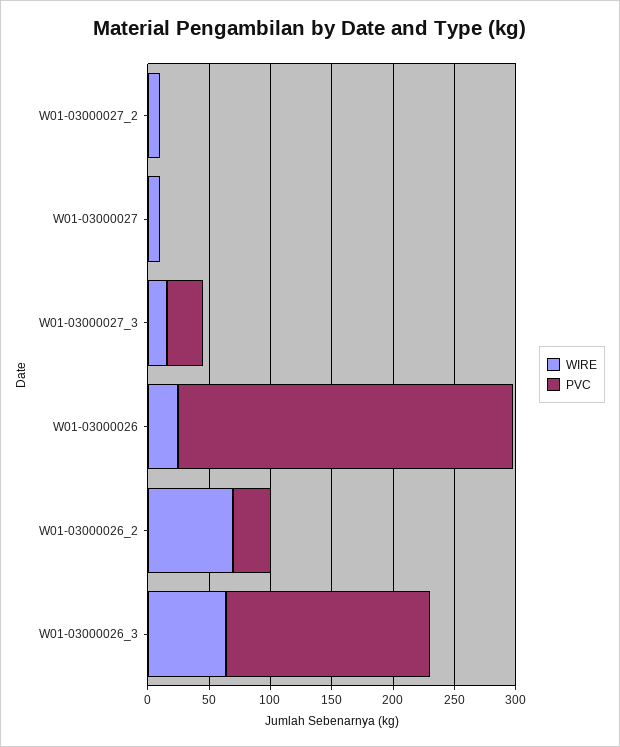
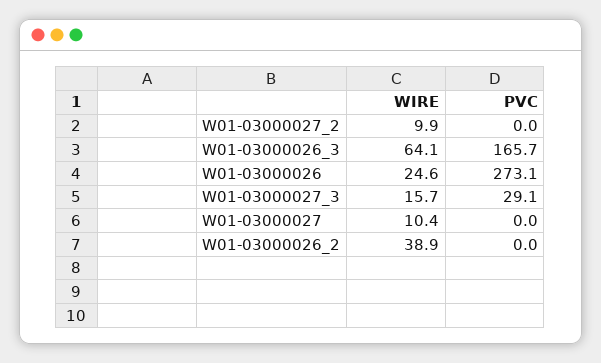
WIRE, W01-03000026_2: 70 -> 38.9
PVC, W01-03000026_2: 30 -> 0

